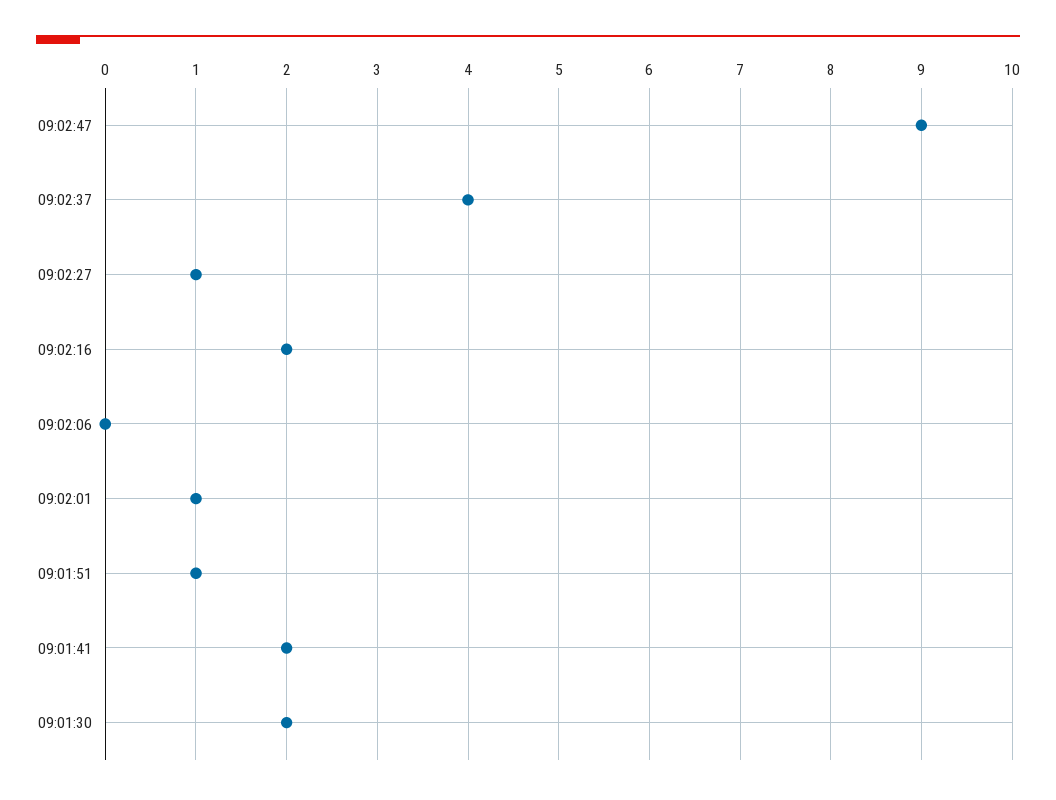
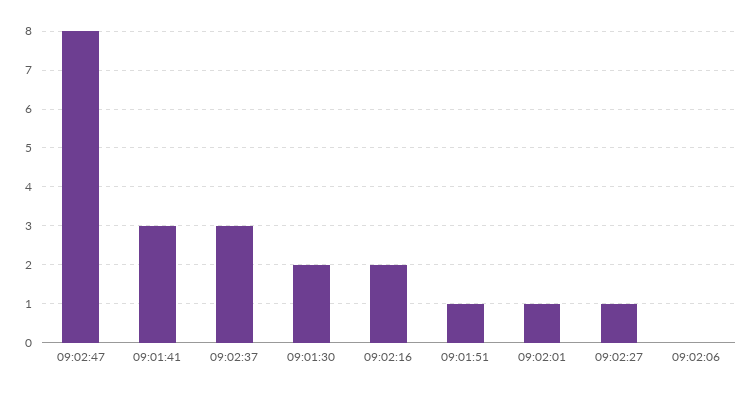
09:02:47: 9 -> 8
09:02:37: 4 -> 3
09:01:41: 2 -> 3

